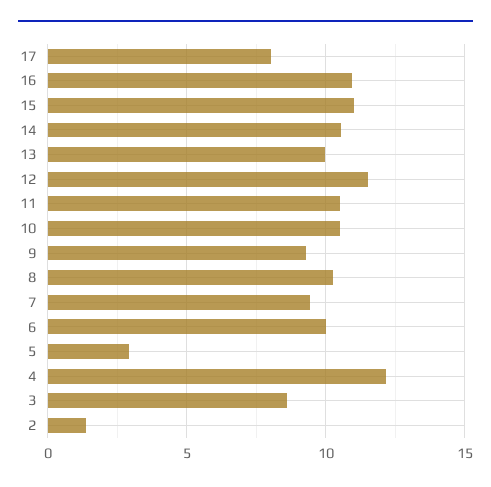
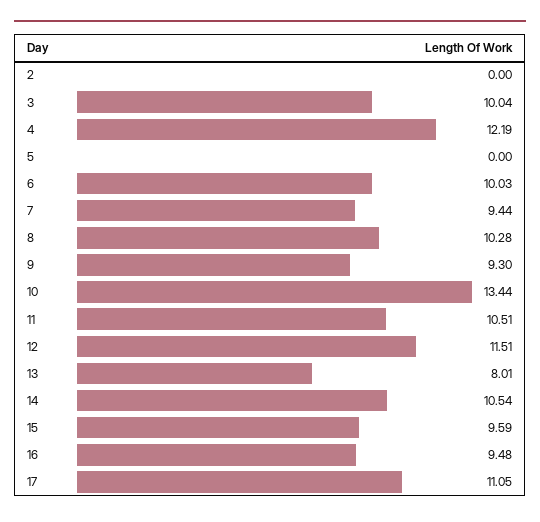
17: 8 -> 11.05
16: 11 -> 9.48
15: 11 -> 9.59
13: 10 -> 8.01
10: 10.5 -> 13.44
5: 3 -> 0
3: 8.5 -> 10.04
2: 1.5 -> 0

